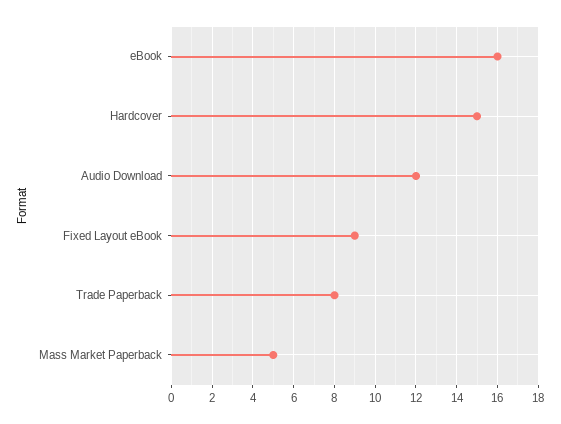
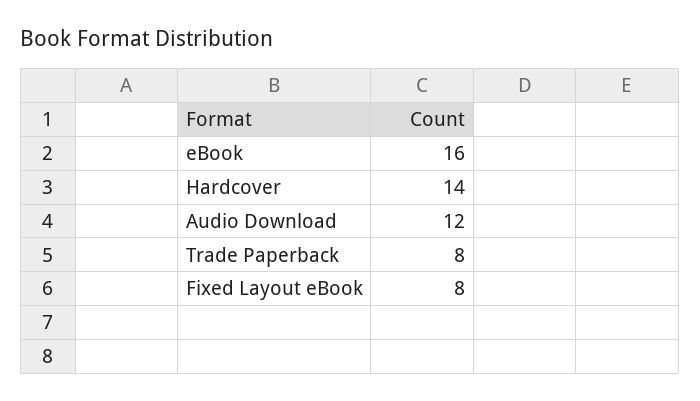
Hardcover: 15 -> 14
Fixed Layout eBook: 9 -> 8
Mass Market Paperback: 5 -> none

